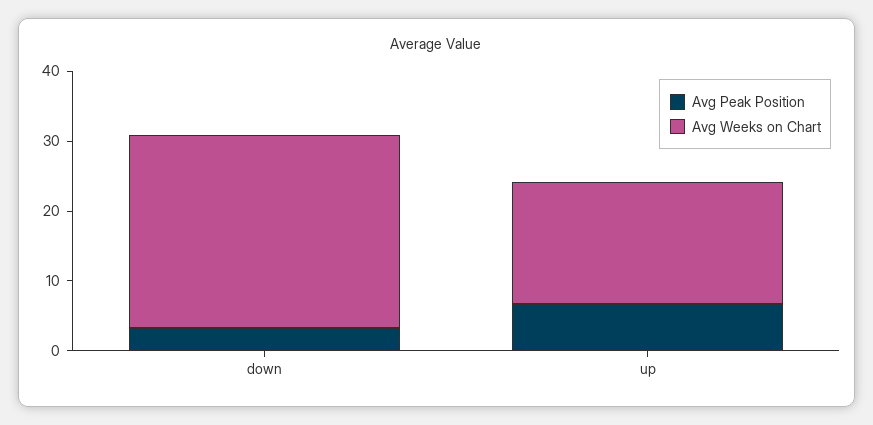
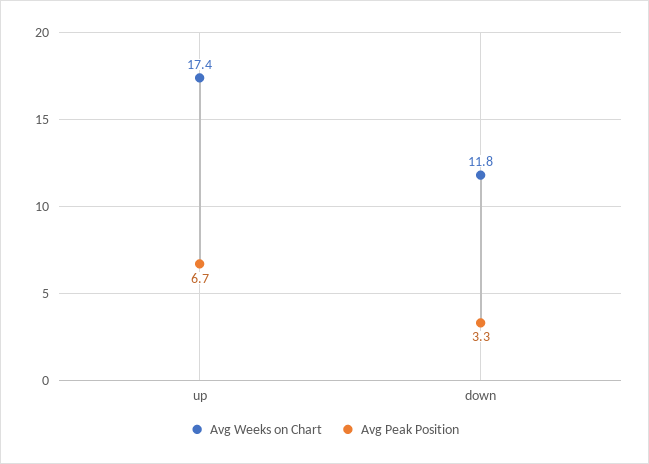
Avg Weeks on Chart, down: 28 -> 11.8

